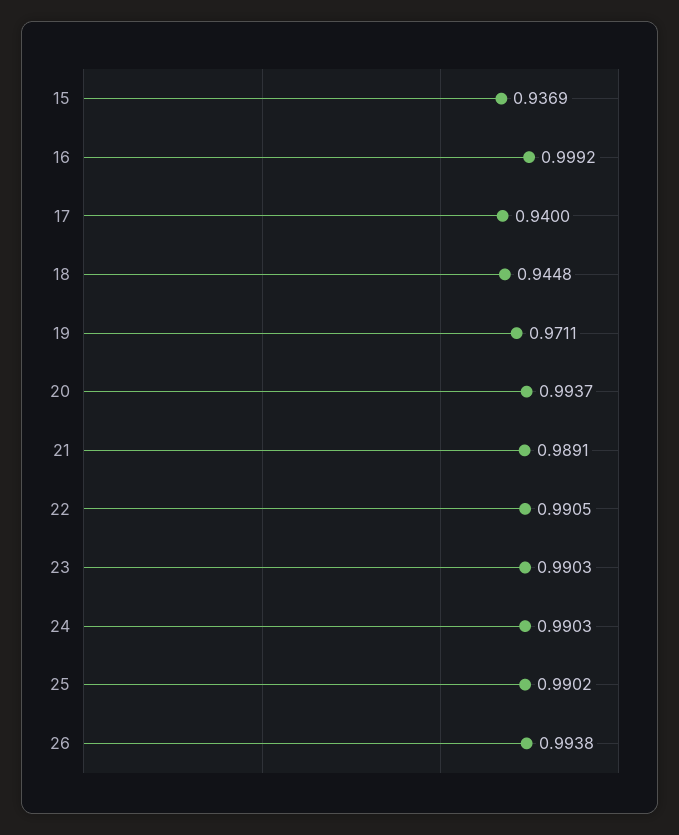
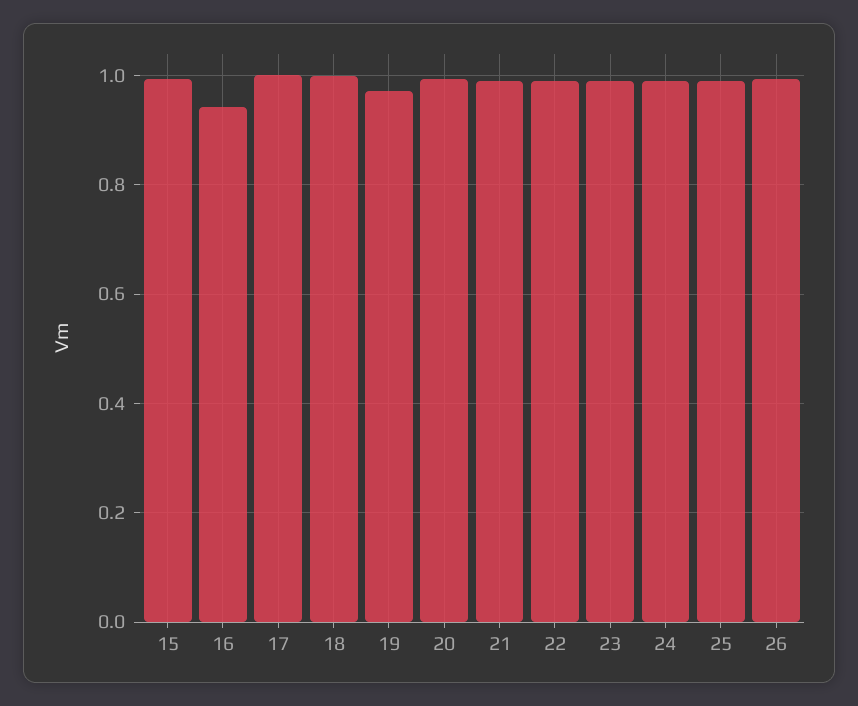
15: 0.9369 -> 1
16: 0.9992 -> 0.94
17: 0.94 -> 1
18: 0.9448 -> 1

